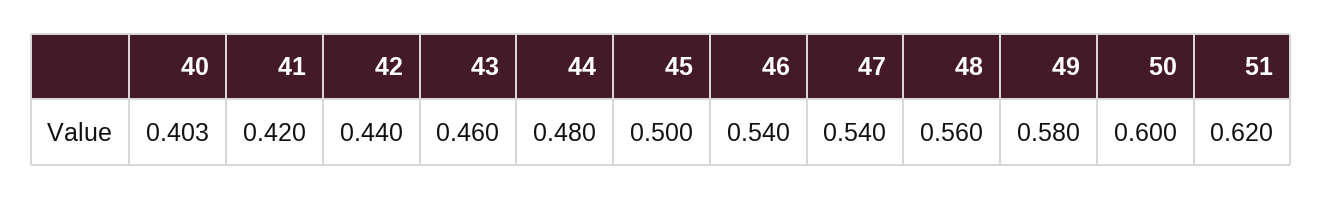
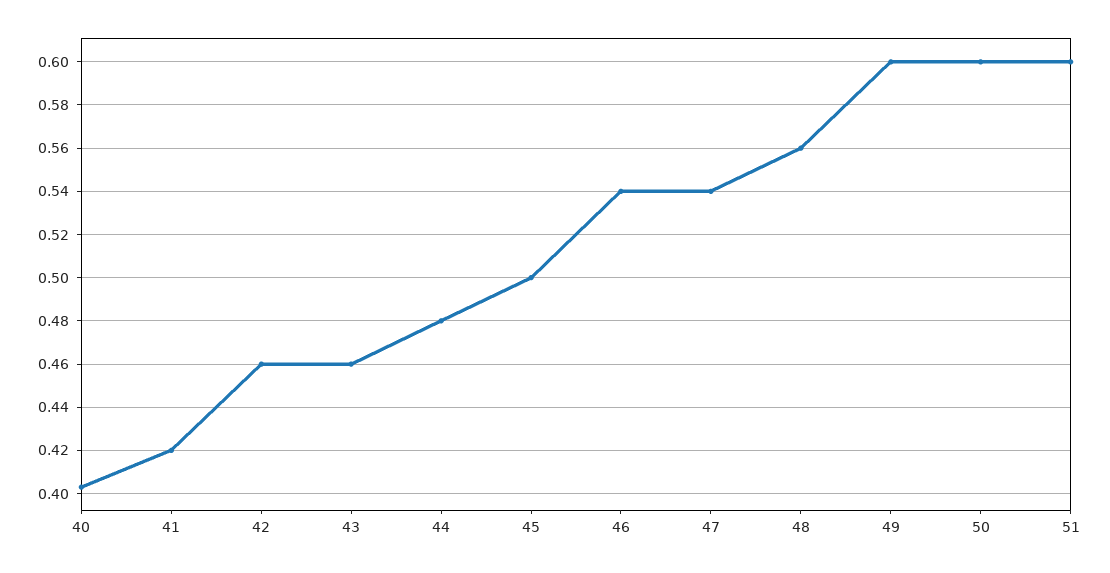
42: 0.44 -> 0.46
49: 0.58 -> 0.6
51: 0.62 -> 0.6

